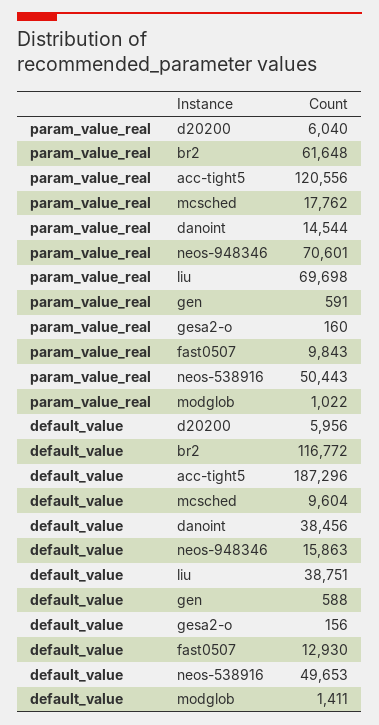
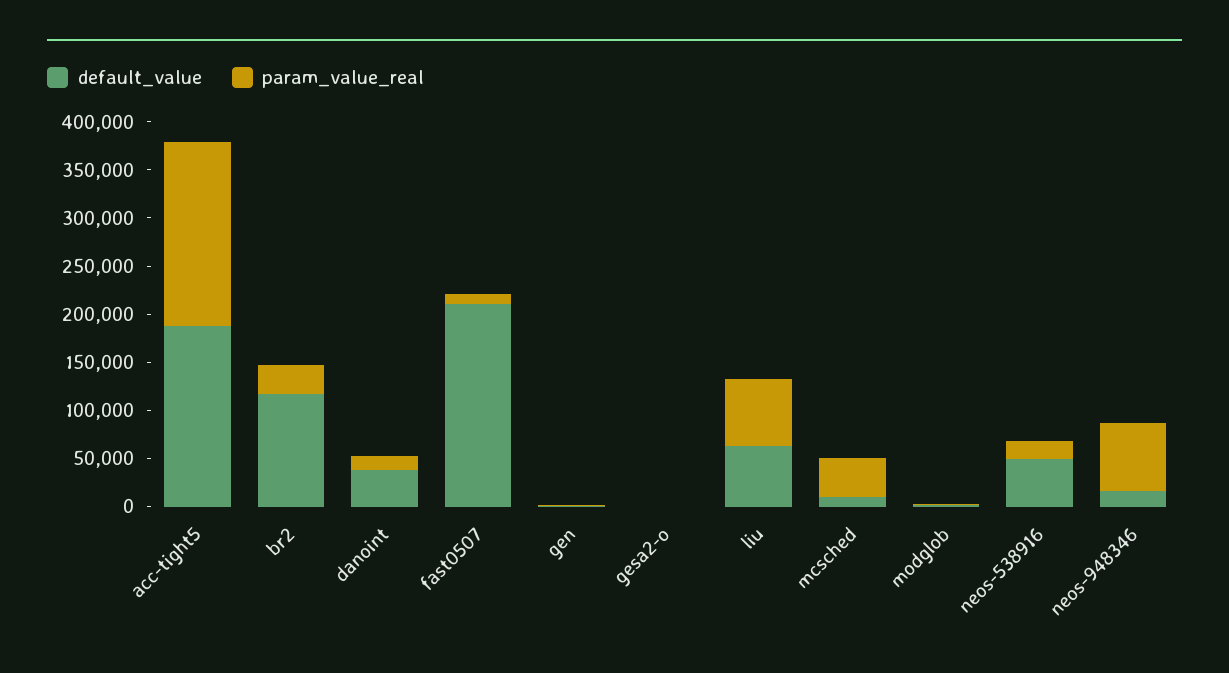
param_value_real, d20200: 6040 -> none
param_value_real, br2: 61648 -> 30000
param_value_real, acc-tight5: 120556 -> 190000
param_value_real, mcsched: 17762 -> 40000
param_value_real, neos-538916: 50443 -> 20000
default_value, d20200: 5956 -> none
default_value, liu: 38751 -> 60000
default_value, fast0507: 12930 -> 210000

